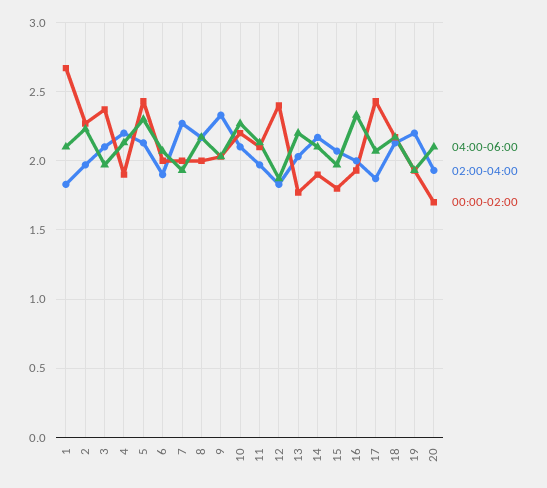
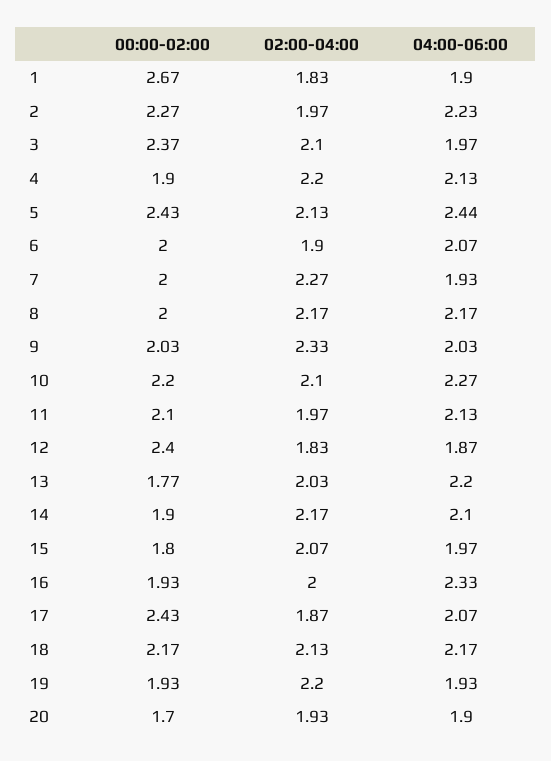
04:00-06:00, 1: 2.1 -> 1.9
04:00-06:00, 5: 2.3 -> 2.44
04:00-06:00, 20: 2.1 -> 1.9

